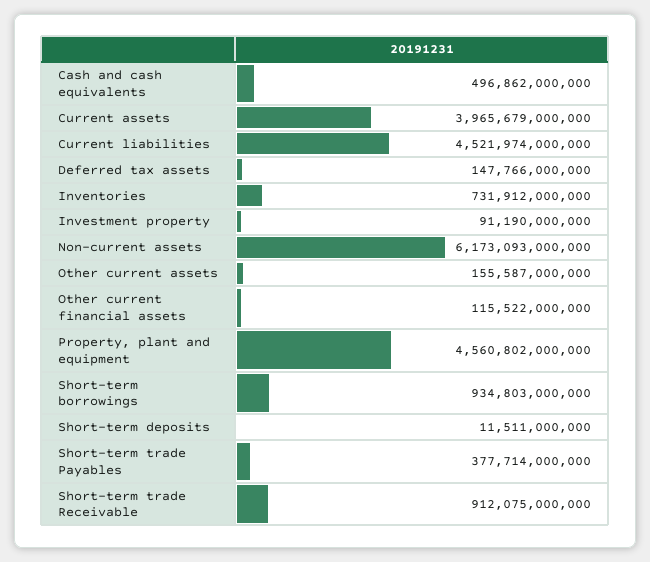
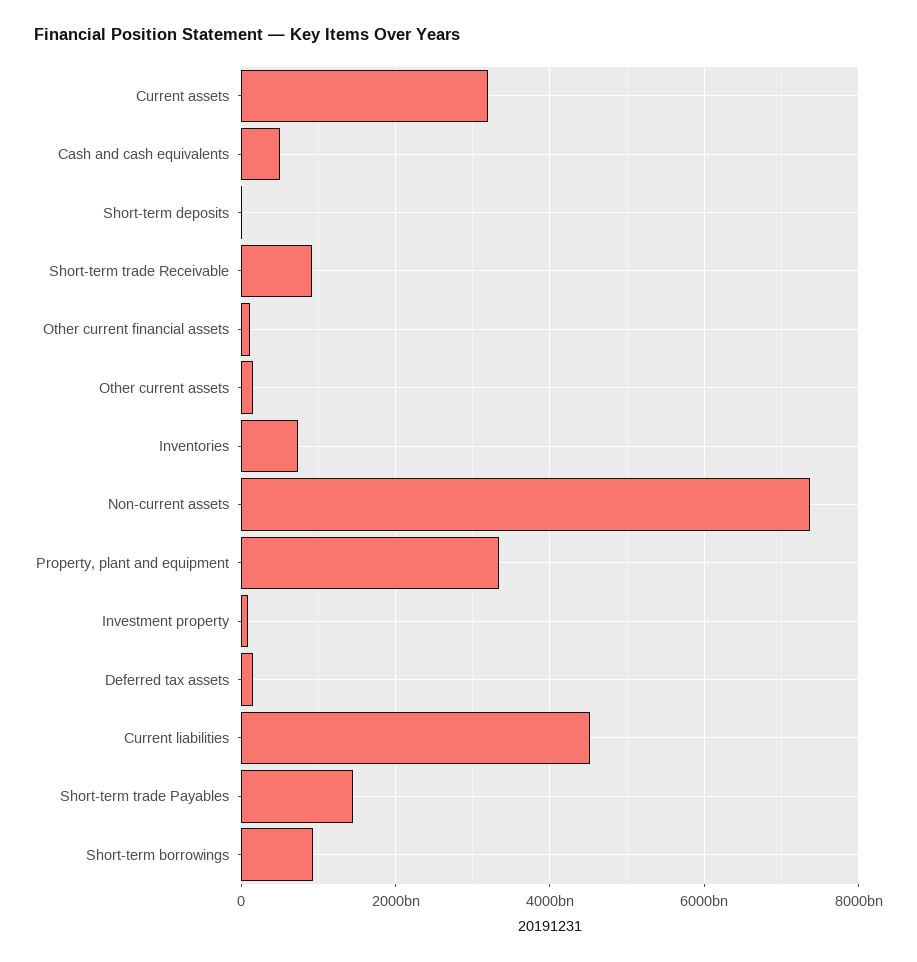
Current assets: 3965679000000 -> 3200000000000
Non-current assets: 6173093000000 -> 7400000000000
Property, plant and equipment: 4560802000000 -> 3400000000000
Short-term trade Payables: 377714000000 -> 1400000000000

